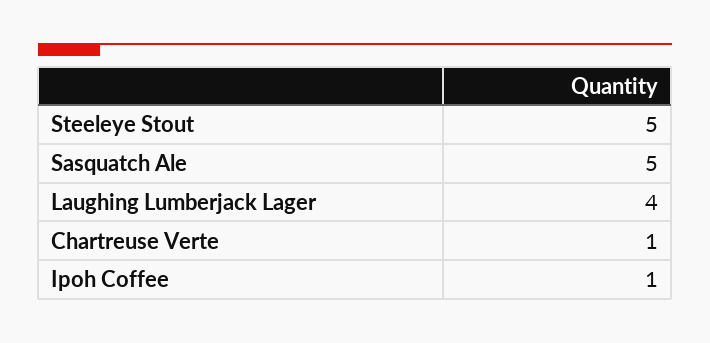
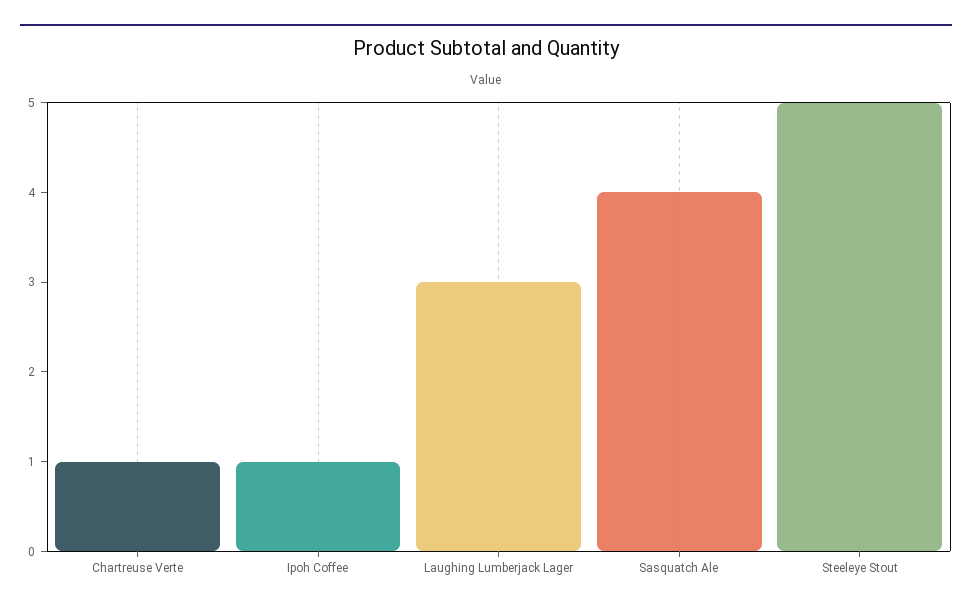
Sasquatch Ale: 5 -> 4
Laughing Lumberjack Lager: 4 -> 3

